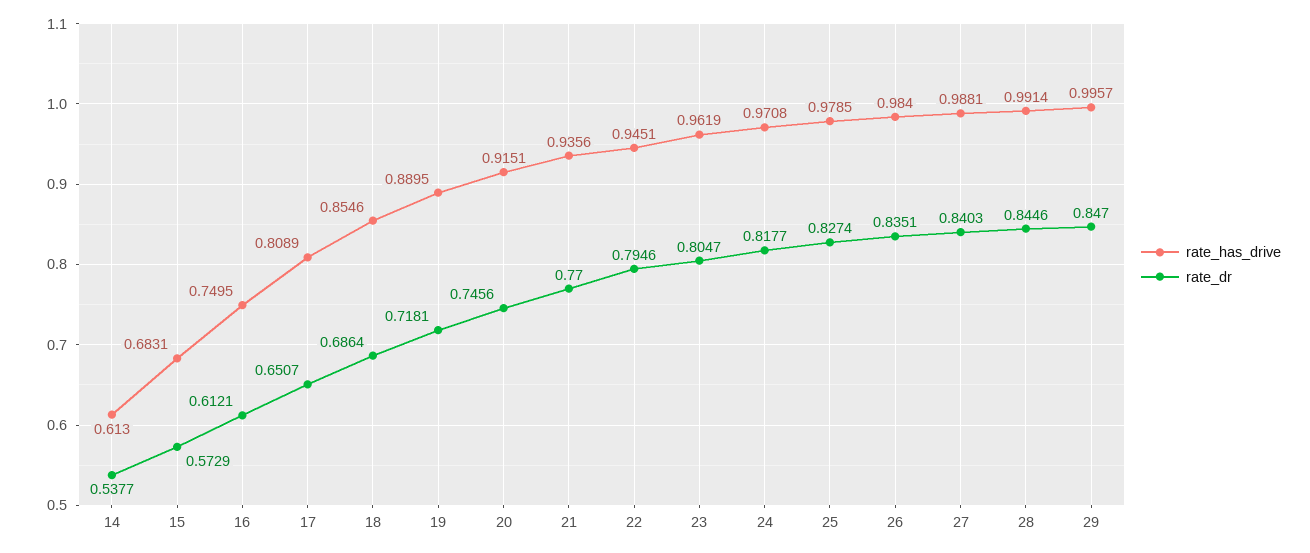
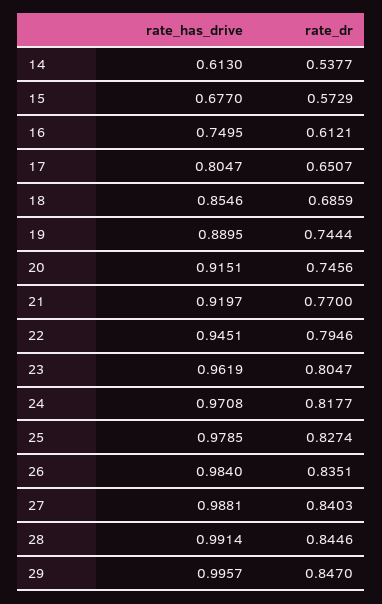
rate_has_drive, 15: 0.6831 -> 0.677
rate_has_drive, 17: 0.8089 -> 0.8047
rate_dr, 18: 0.6864 -> 0.6859
rate_dr, 19: 0.7181 -> 0.7444
rate_has_drive, 21: 0.9356 -> 0.9197

